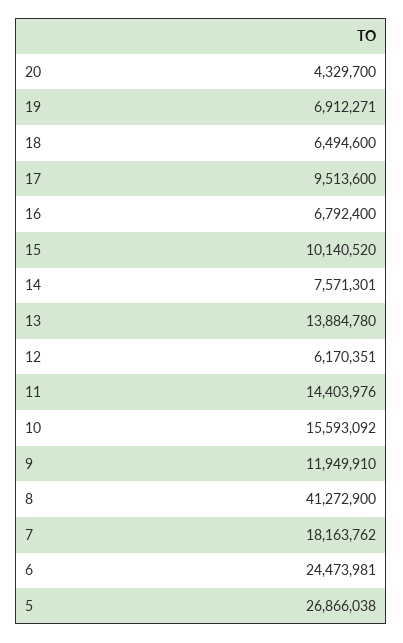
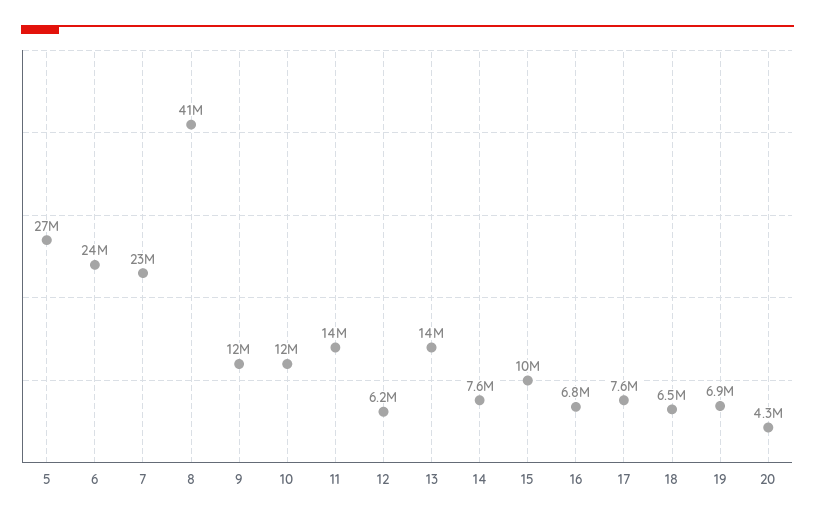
17: 9513600 -> 7600000
10: 15593092 -> 12000000
7: 18163762 -> 23000000

